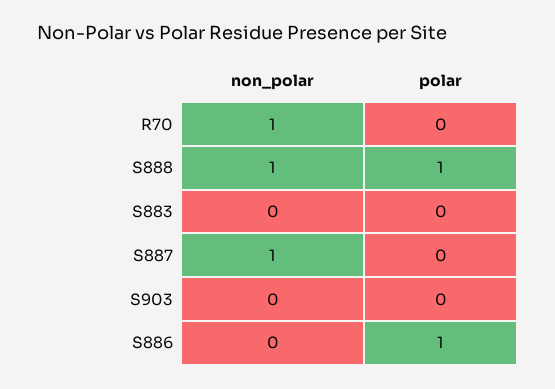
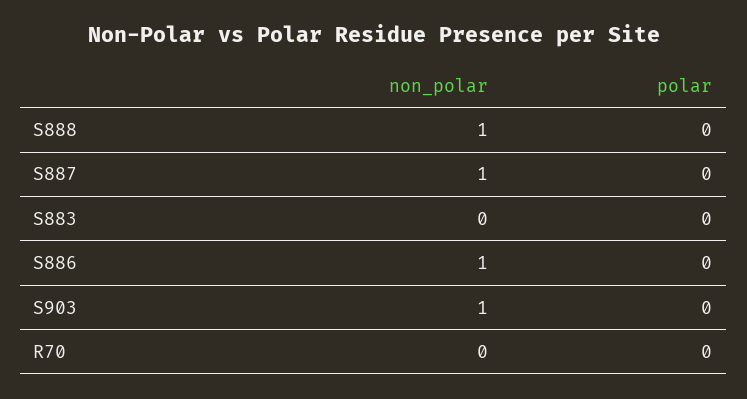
non_polar, R70: 1 -> 0
polar, S888: 1 -> 0
non_polar, S903: 0 -> 1
non_polar, S886: 0 -> 1
polar, S886: 1 -> 0

